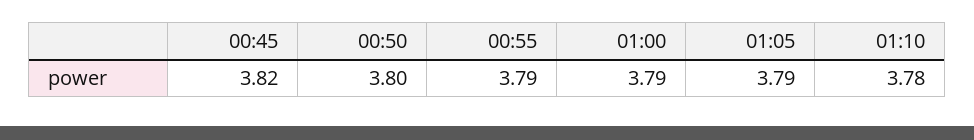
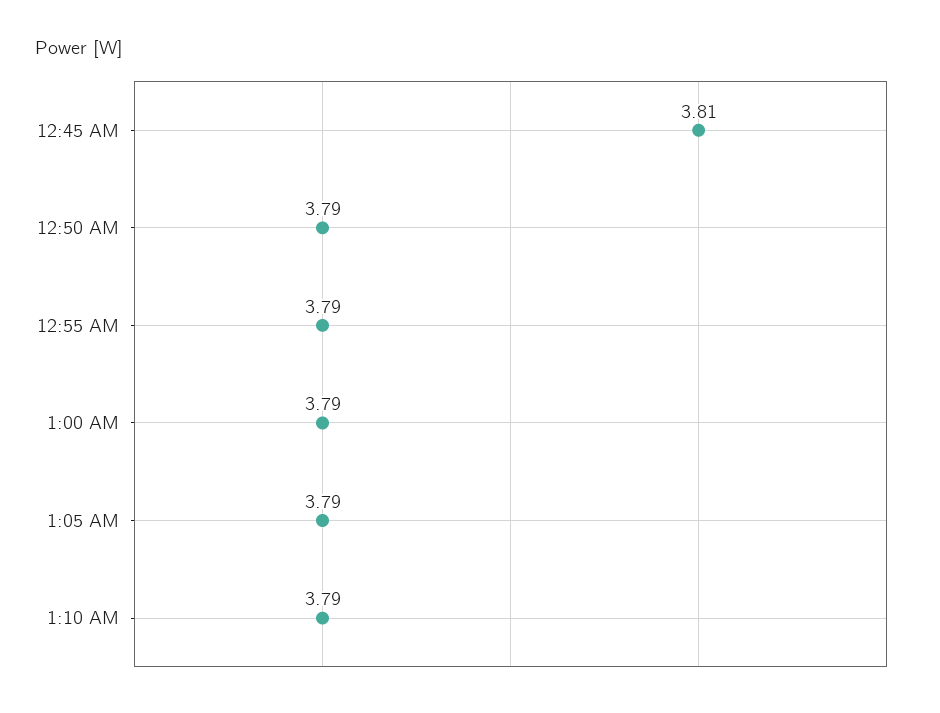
00:45: 3.82 -> 3.81
00:50: 3.8 -> 3.79
01:10: 3.78 -> 3.79

